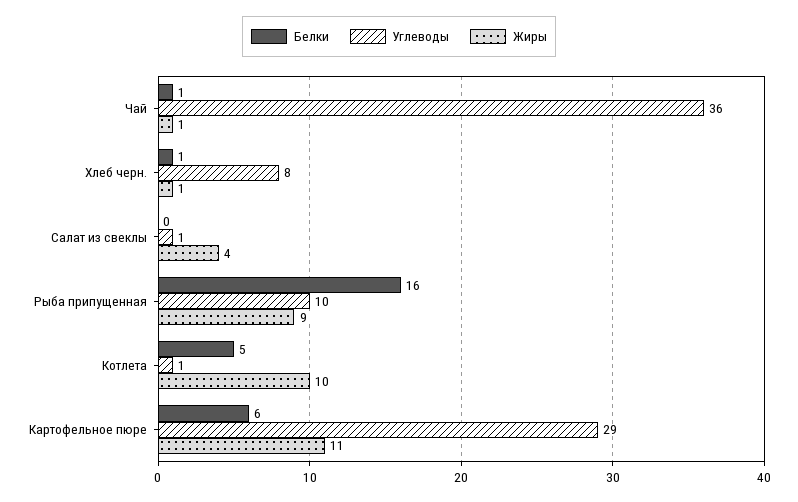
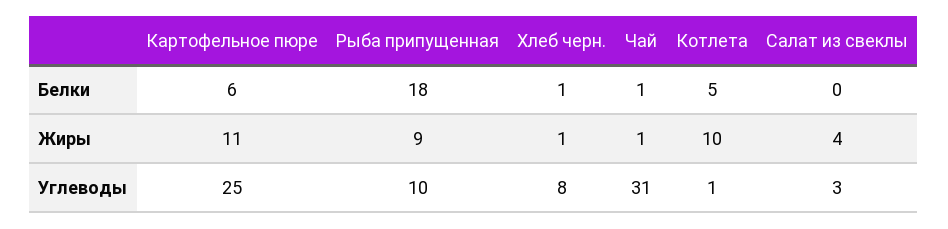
Углеводы, Чай: 36 -> 31
Углеводы, Салат из свеклы: 1 -> 3
Белки, Рыба припущенная: 16 -> 18
Углеводы, Картофельное пюре: 29 -> 25

